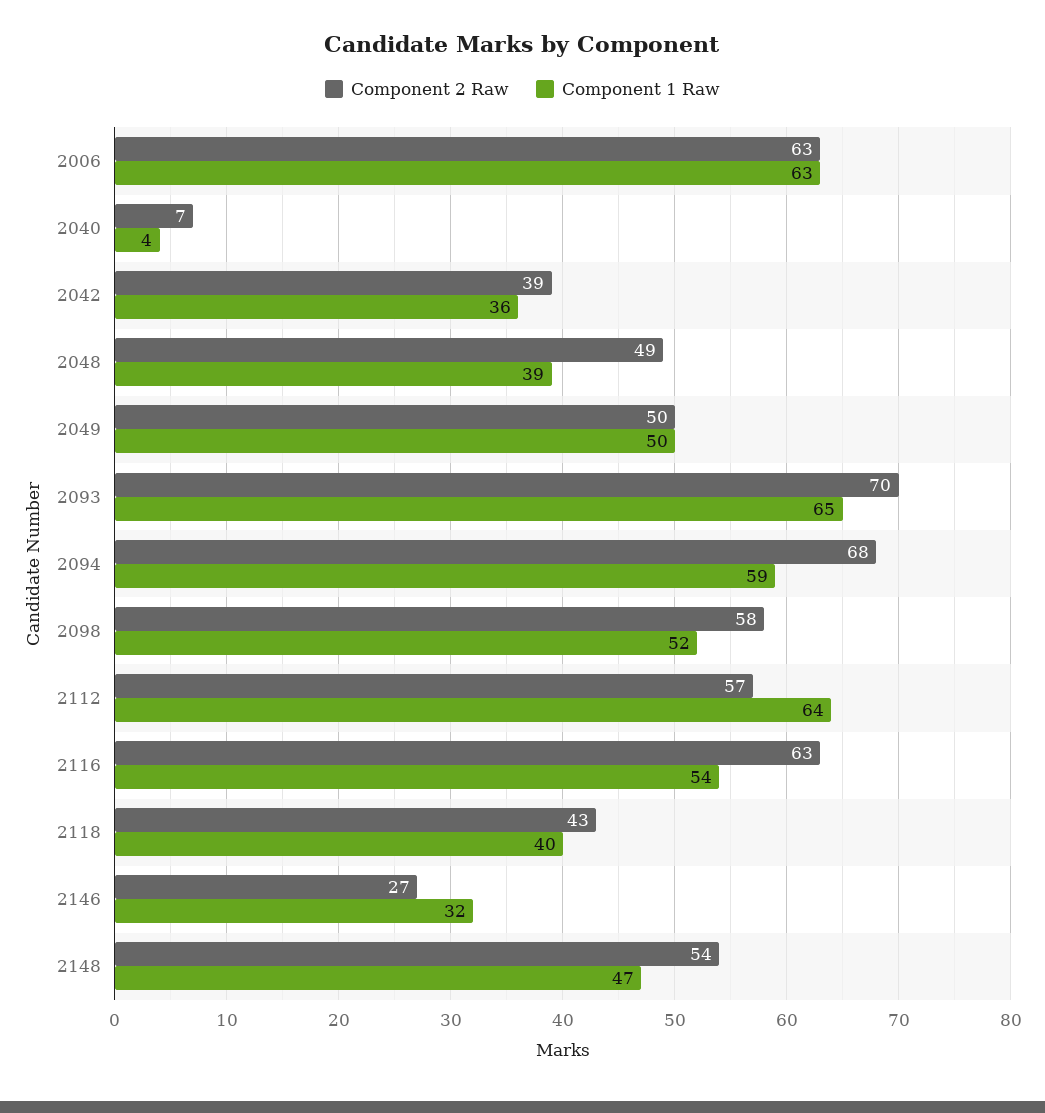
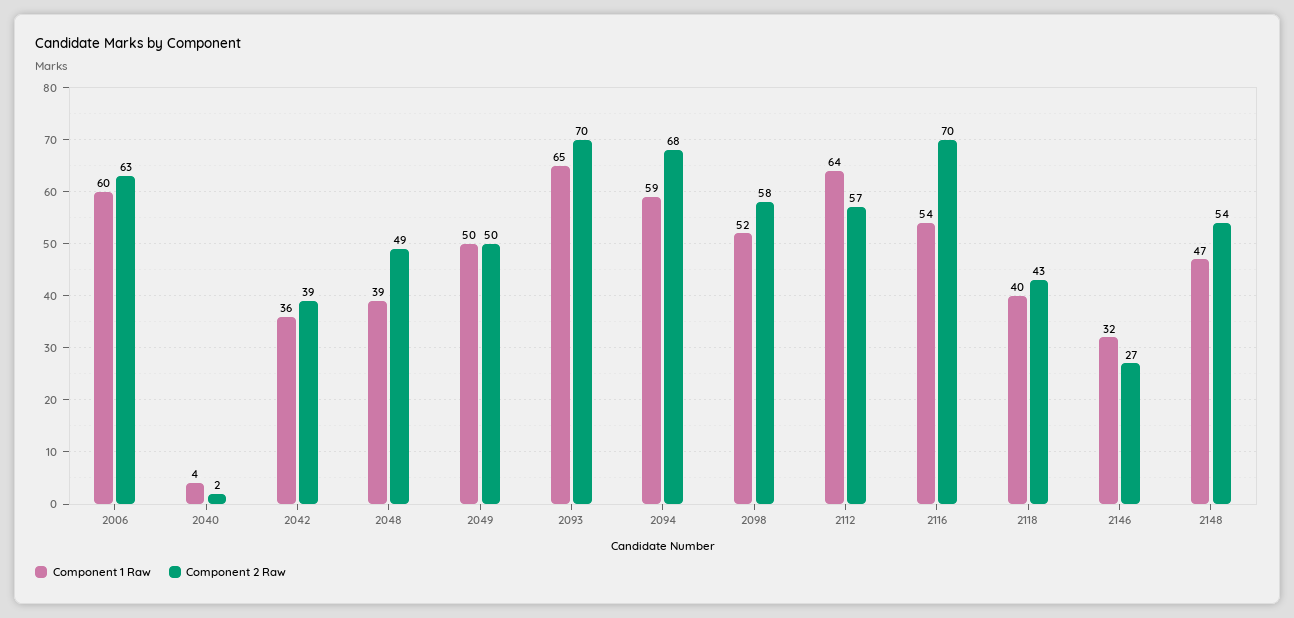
Component 1 Raw, 2006: 63 -> 60
Component 2 Raw, 2040: 7 -> 2
Component 2 Raw, 2116: 63 -> 70

